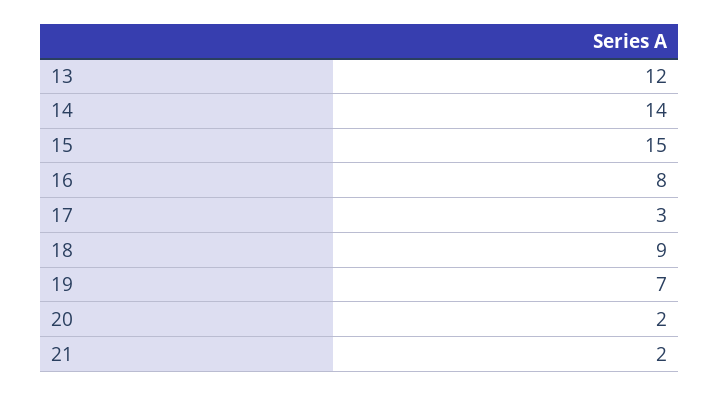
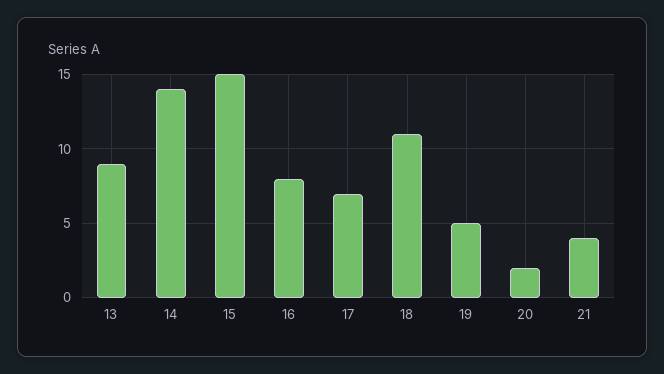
13: 12 -> 9
17: 3 -> 7
18: 9 -> 11
19: 7 -> 5
21: 2 -> 4

